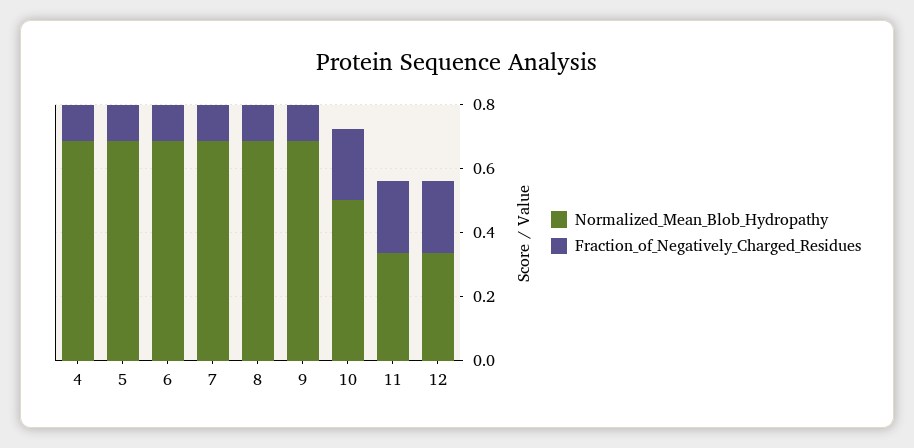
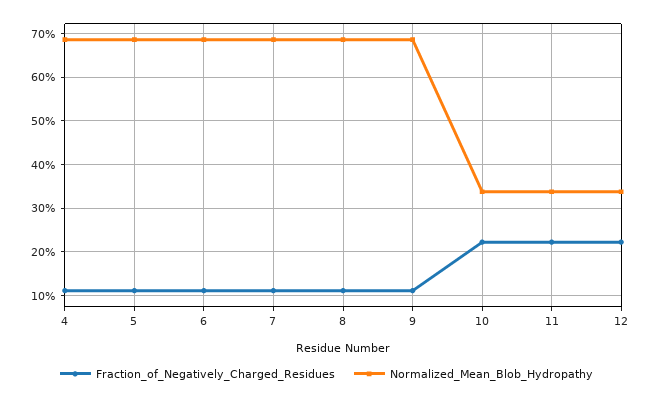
Normalized_Mean_Blob_Hydropathy, 10: 0.5 -> 0.34

